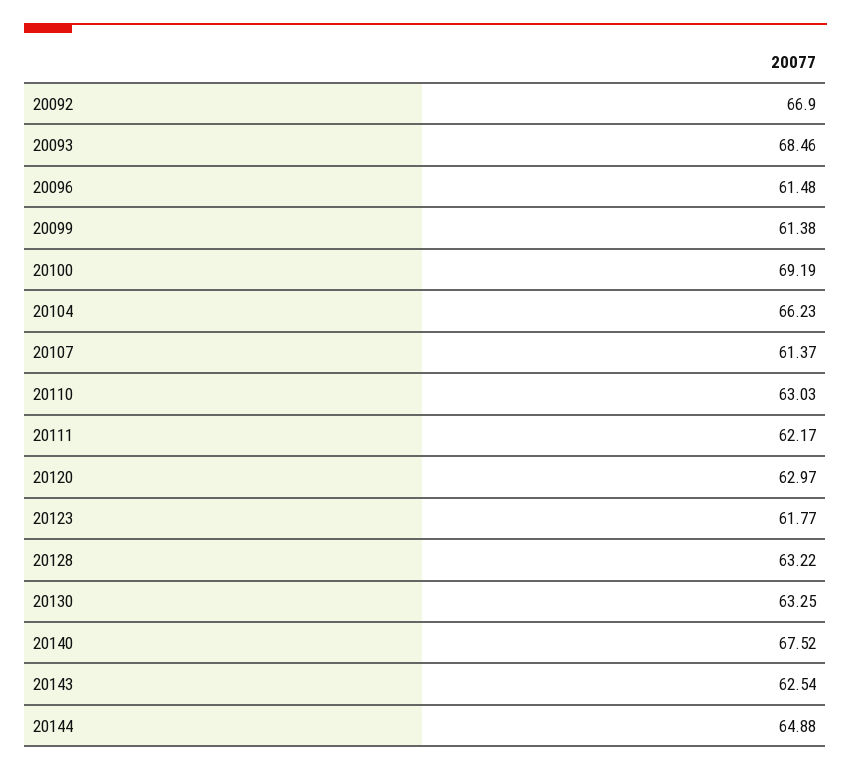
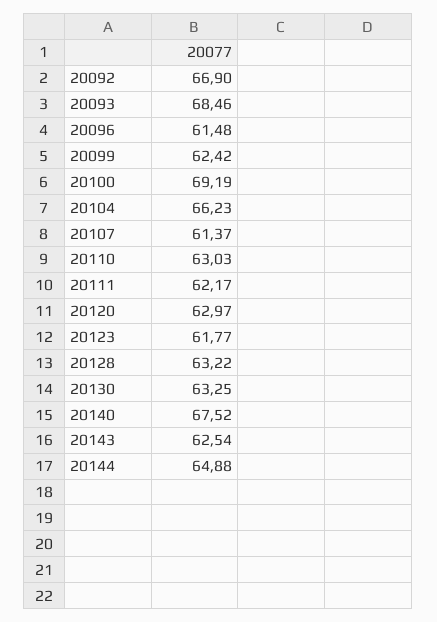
20099: 61.38 -> 62.42

